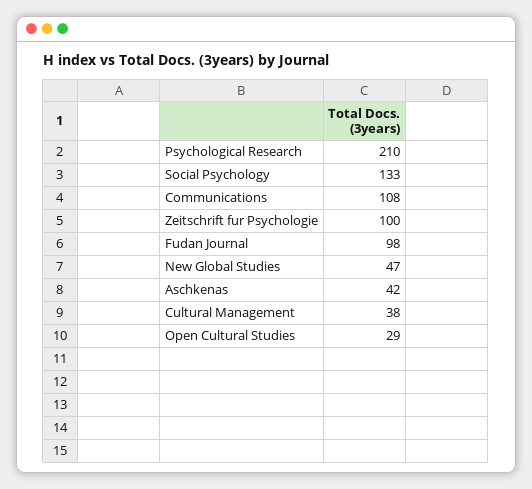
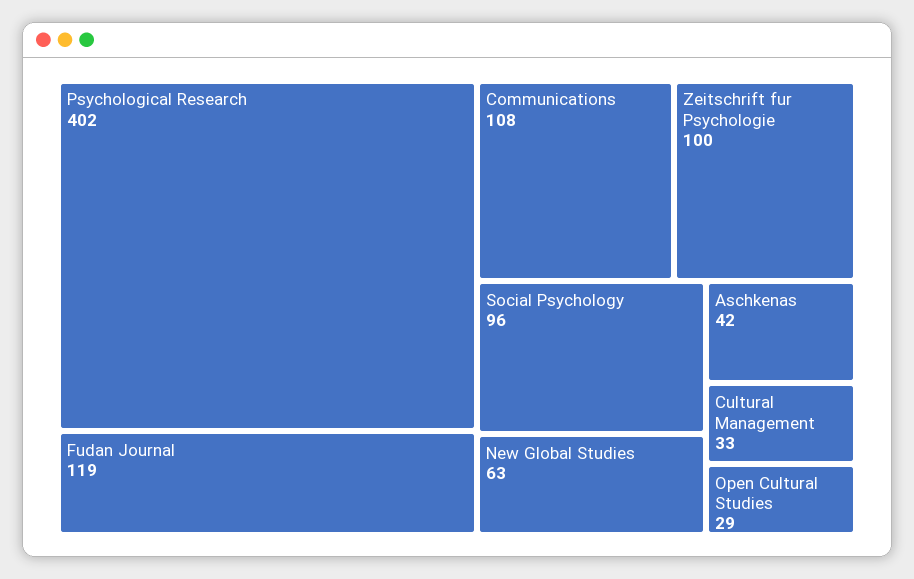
Psychological Research: 210 -> 402
Social Psychology: 133 -> 96
Fudan Journal: 98 -> 119
New Global Studies: 47 -> 63
Cultural Management: 38 -> 33

